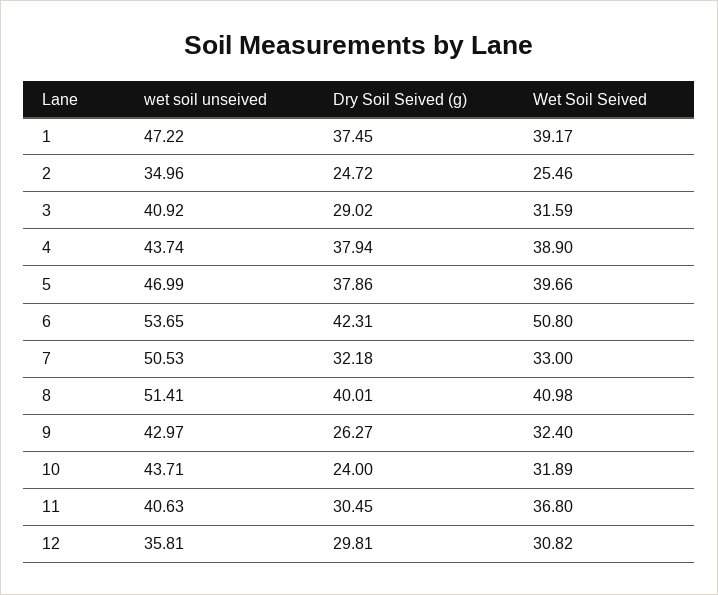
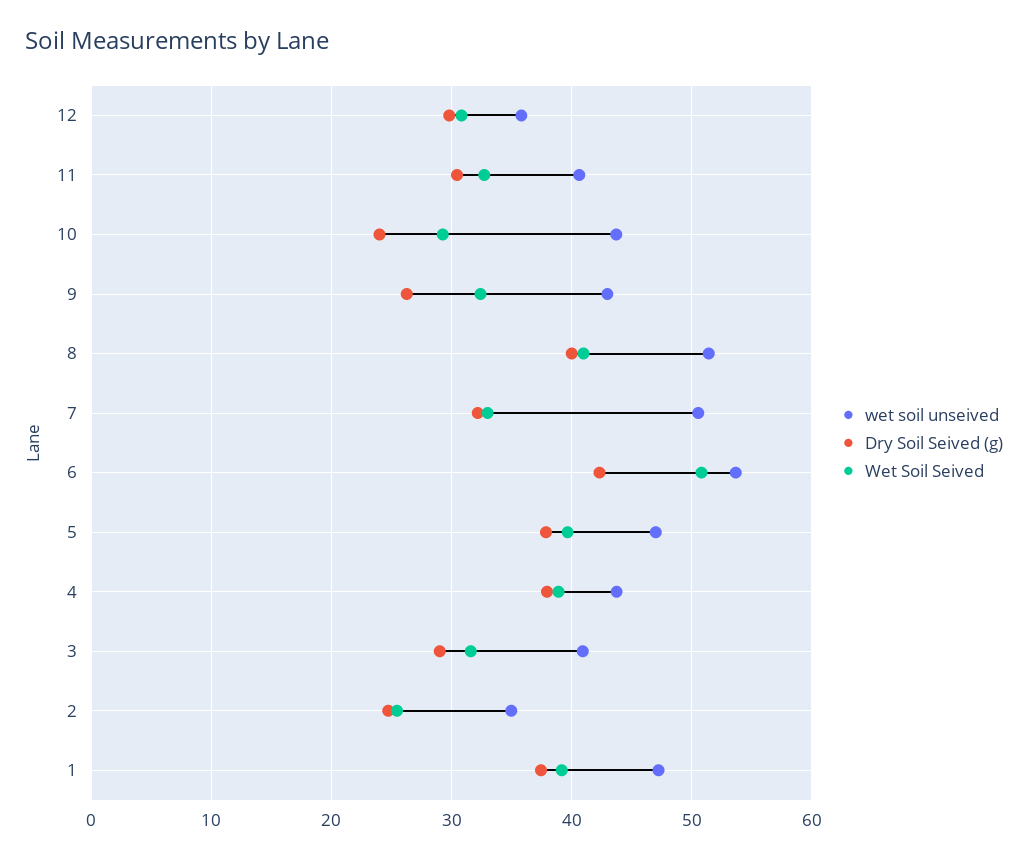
Wet Soil Seived, 10: 31.89 -> 29
Wet Soil Seived, 11: 36.8 -> 33

